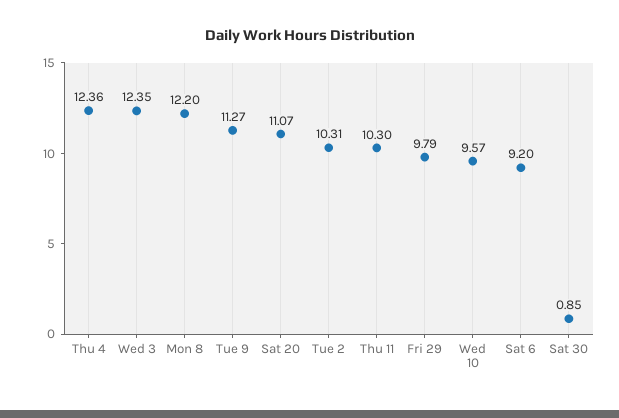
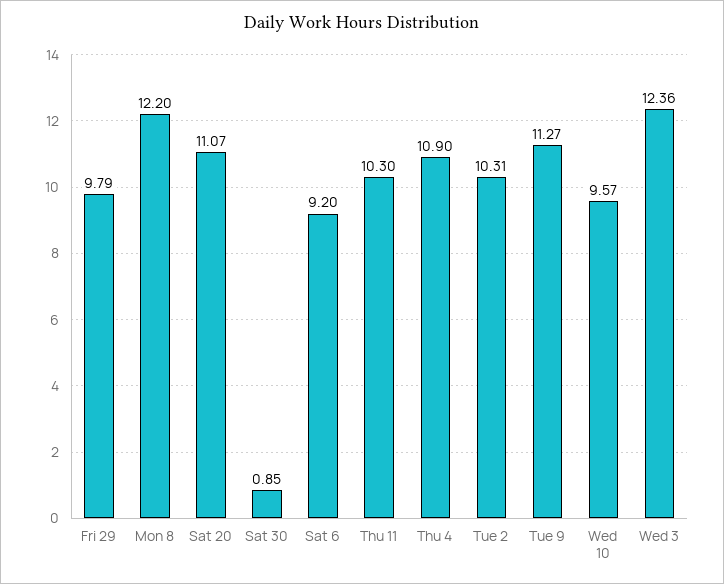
Thu 4: 12.36 -> 10.9
Wed 3: 12.35 -> 12.36

